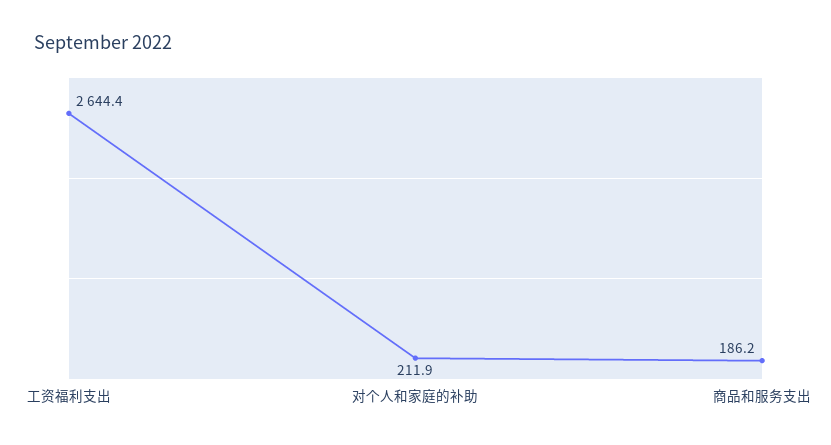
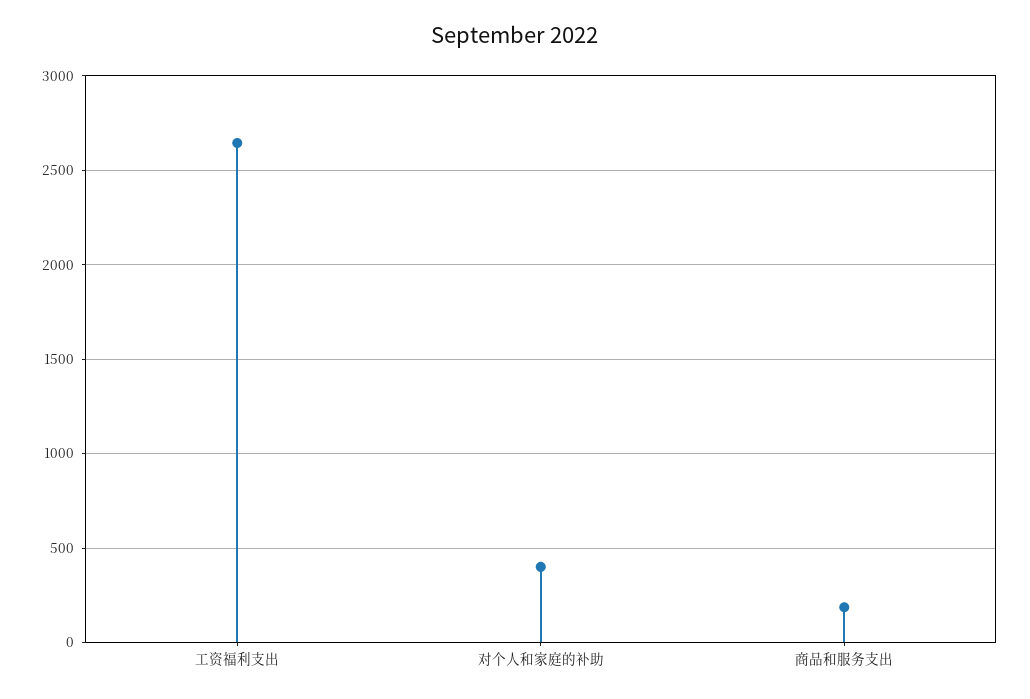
对个人和家庭的补助: 211.9 -> 400

